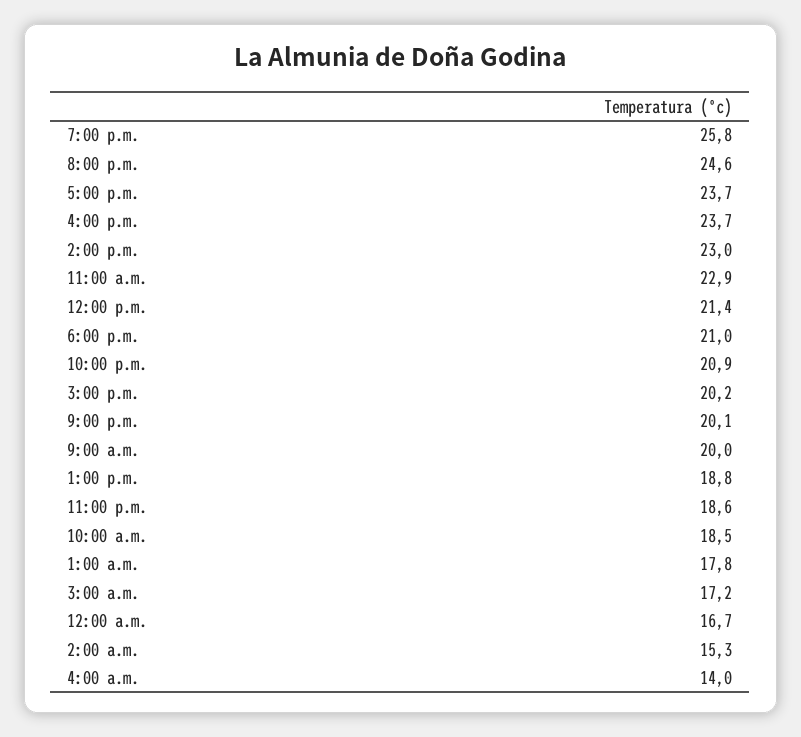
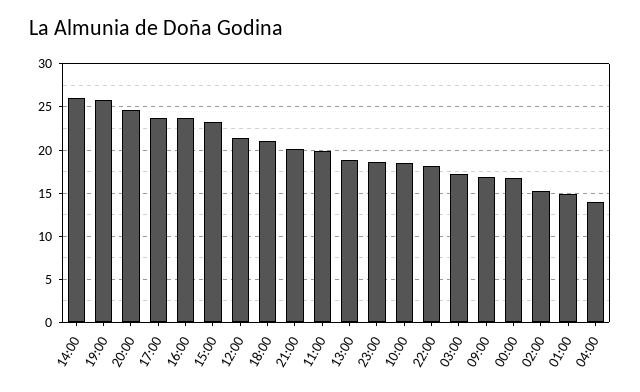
2:00 p.m.: 23 -> 26
11:00 a.m.: 22.9 -> 20
10:00 p.m.: 20.9 -> 18
3:00 p.m.: 20.2 -> 23
9:00 a.m.: 20 -> 17
1:00 a.m.: 17.8 -> 15

